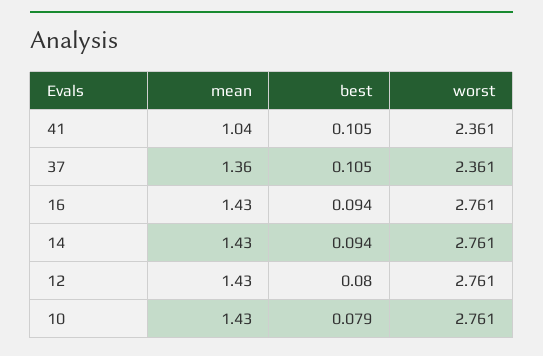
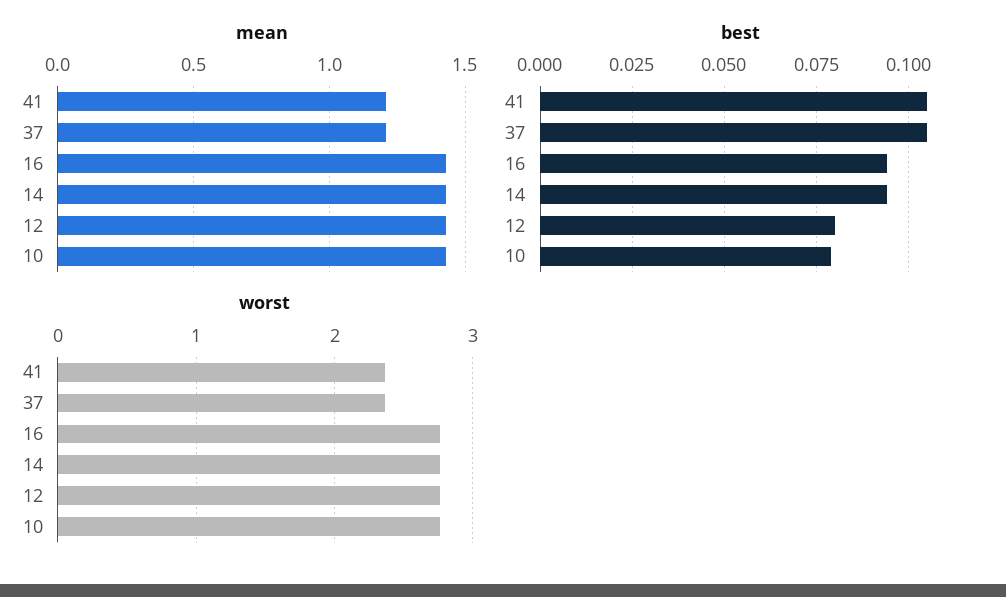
mean, 41: 1.04 -> 1.2
mean, 37: 1.36 -> 1.2

